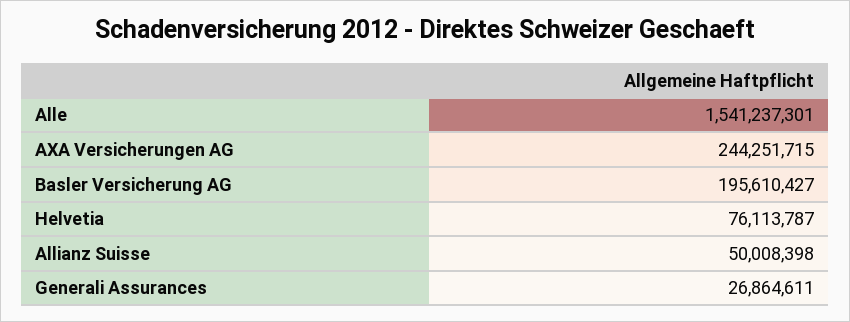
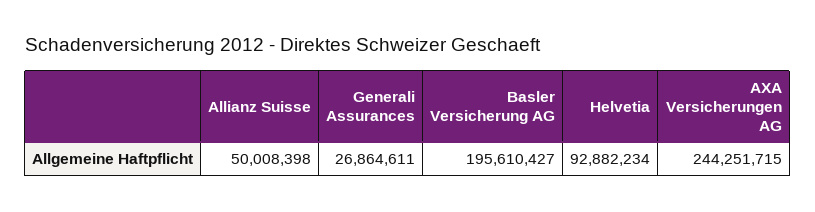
Alle: 1541237301 -> none
Helvetia: 76113787 -> 92882234

